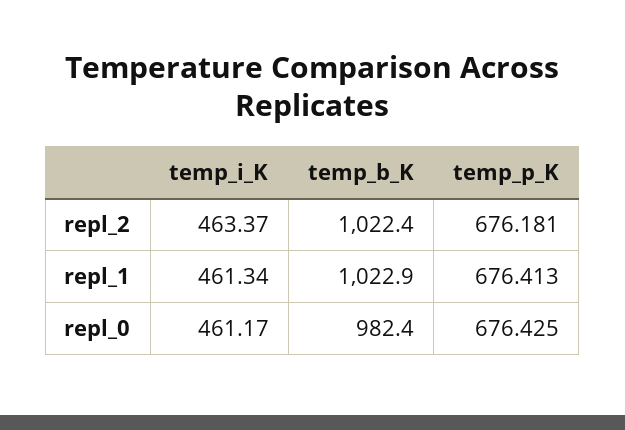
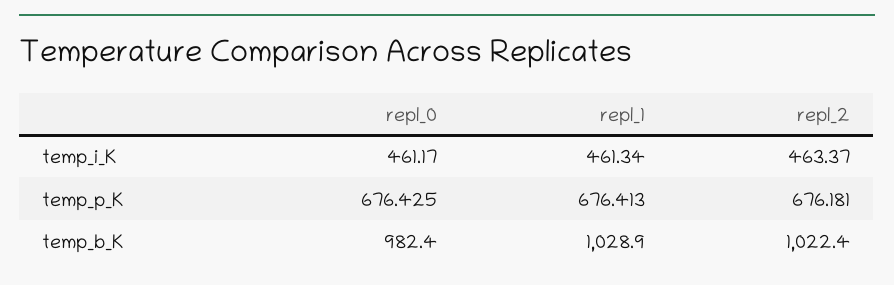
temp_b_K, repl_1: 1022.9 -> 1028.9

